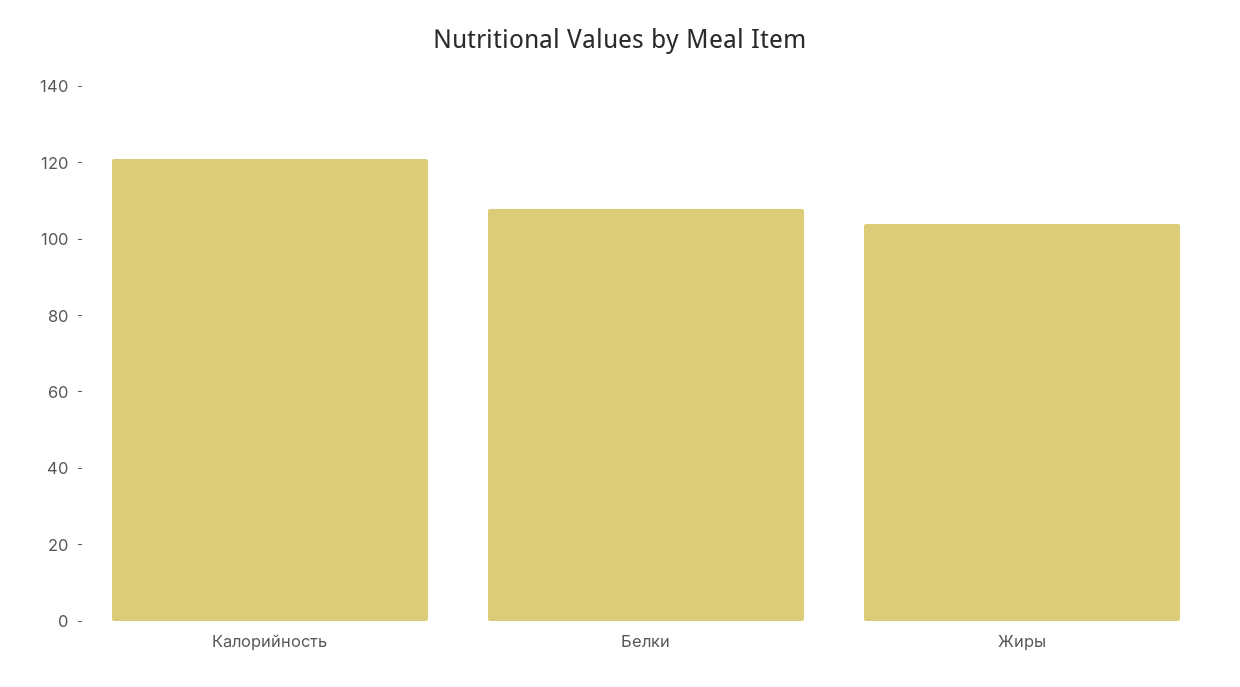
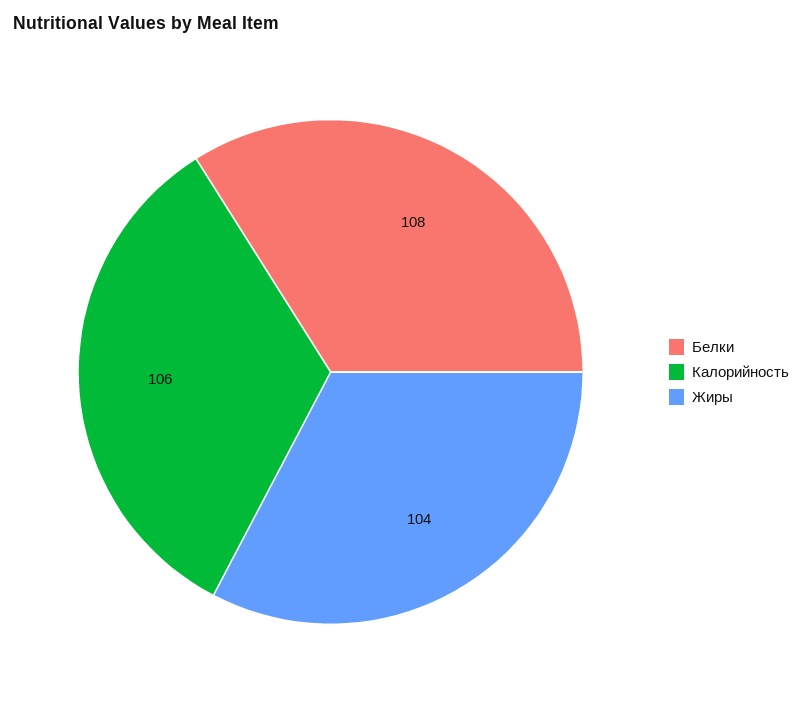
Калорийность: 120 -> 106

